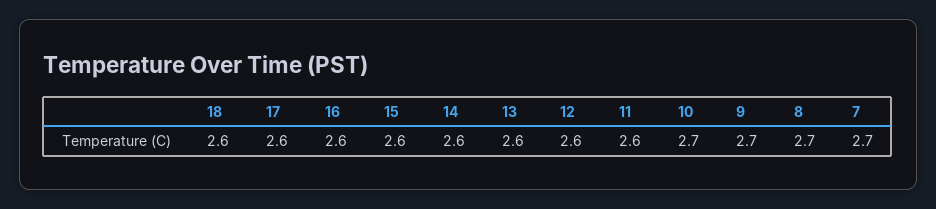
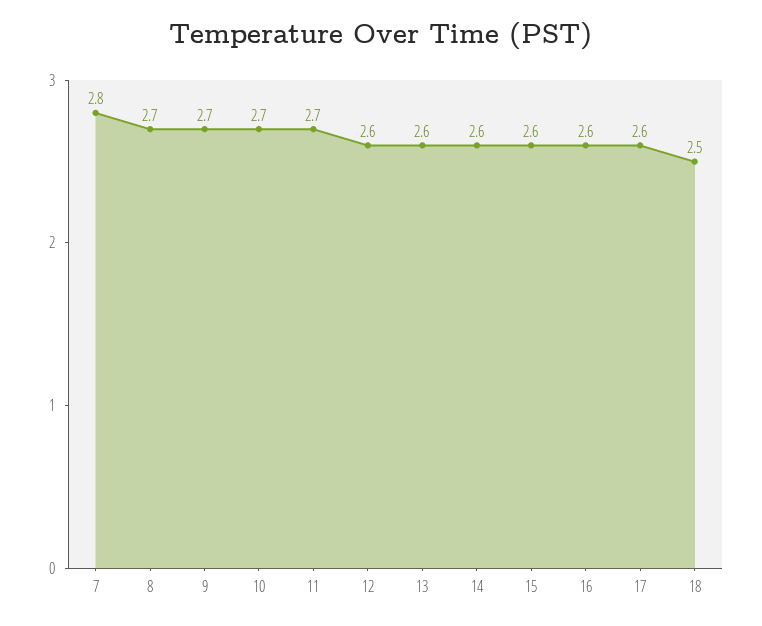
18: 2.6 -> 2.5
11: 2.6 -> 2.7
7: 2.7 -> 2.8

